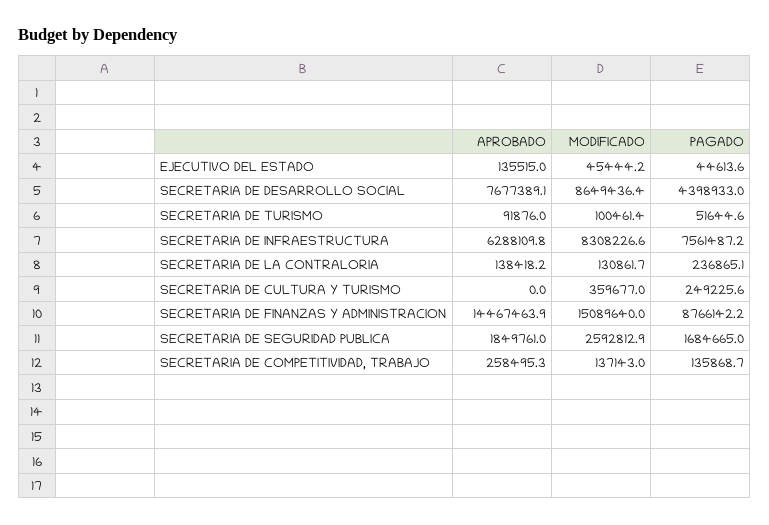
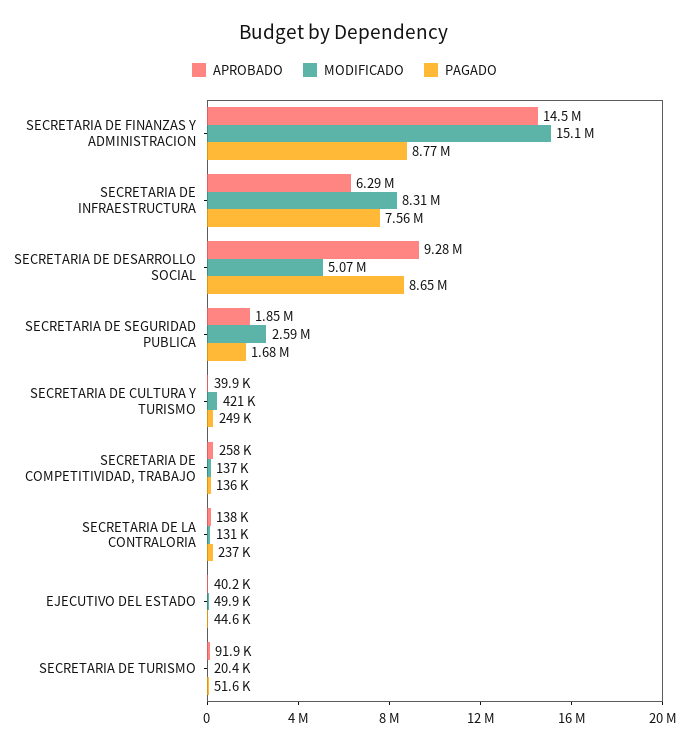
APROBADO, EJECUTIVO DEL ESTADO: 135515 -> 40200
MODIFICADO, EJECUTIVO DEL ESTADO: 45444.2 -> 49900
APROBADO, SECRETARIA DE DESARROLLO SOCIAL: 7677389.1 -> 9280000
MODIFICADO, SECRETARIA DE DESARROLLO SOCIAL: 8649436.4 -> 5070000
PAGADO, SECRETARIA DE DESARROLLO SOCIAL: 4398933 -> 8650000
MODIFICADO, SECRETARIA DE TURISMO: 100461.4 -> 20400
APROBADO, SECRETARIA DE CULTURA Y TURISMO: 0 -> 39900
MODIFICADO, SECRETARIA DE CULTURA Y TURISMO: 359677 -> 421000

